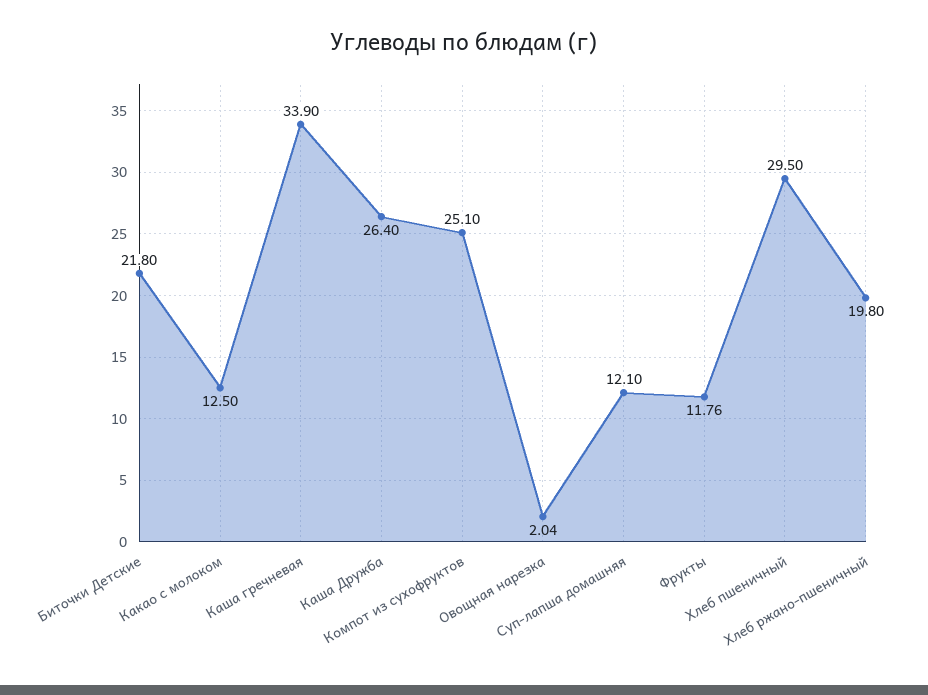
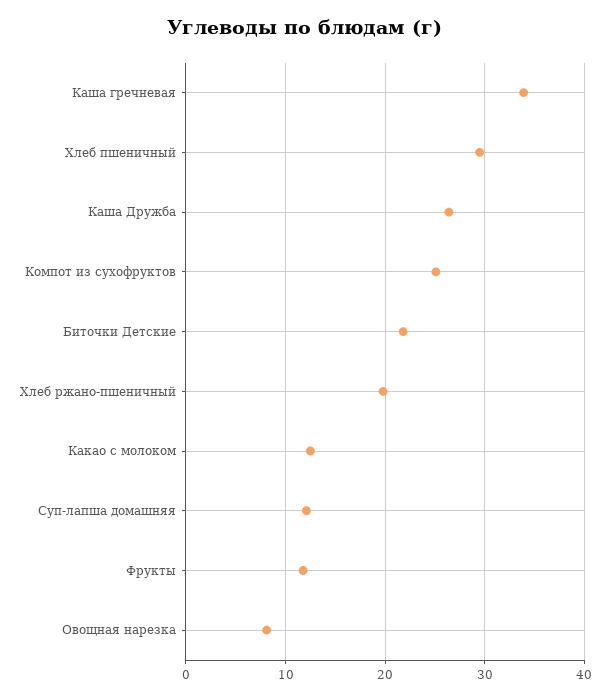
Овощная нарезка: 2.04 -> 8

